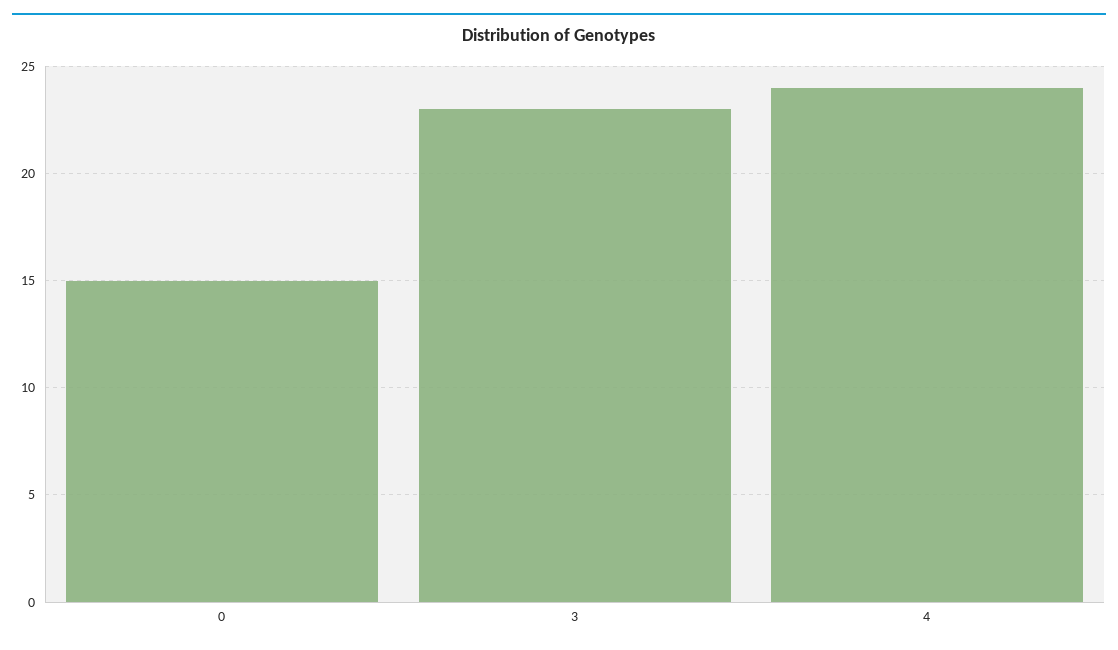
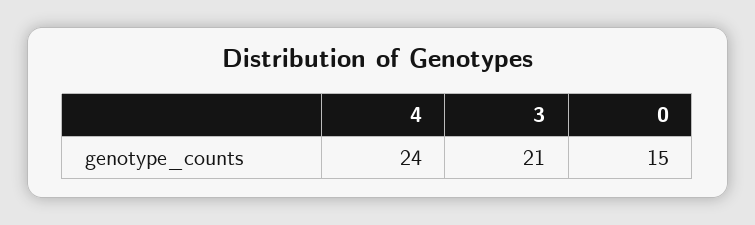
3: 23 -> 21

